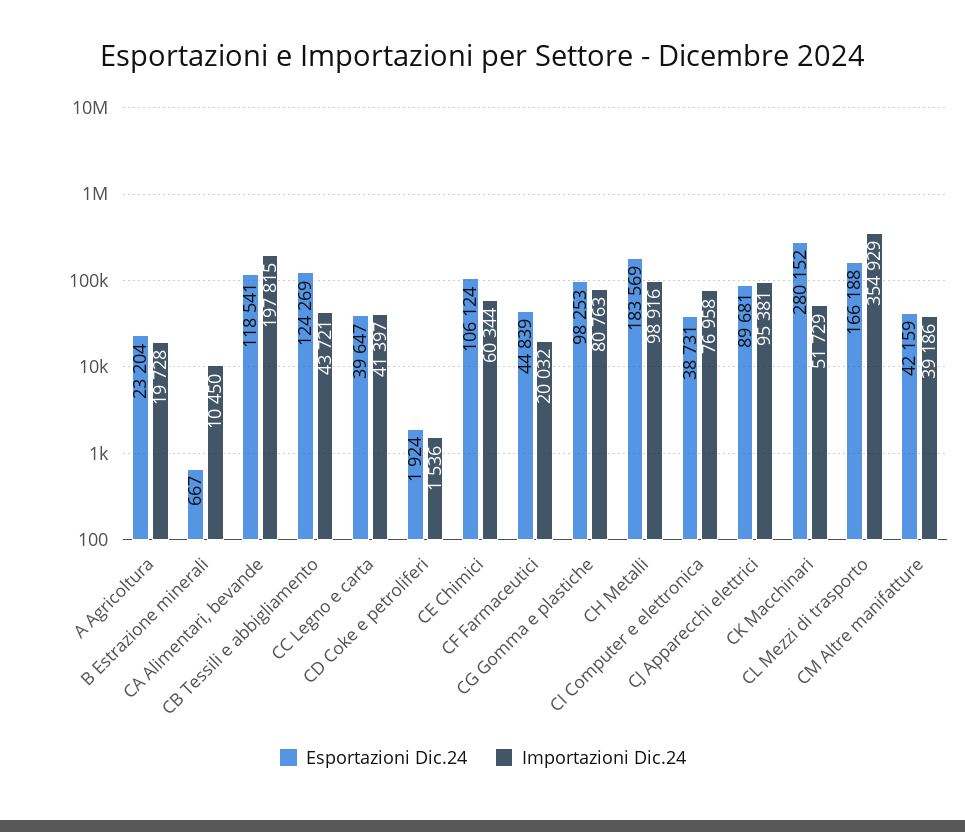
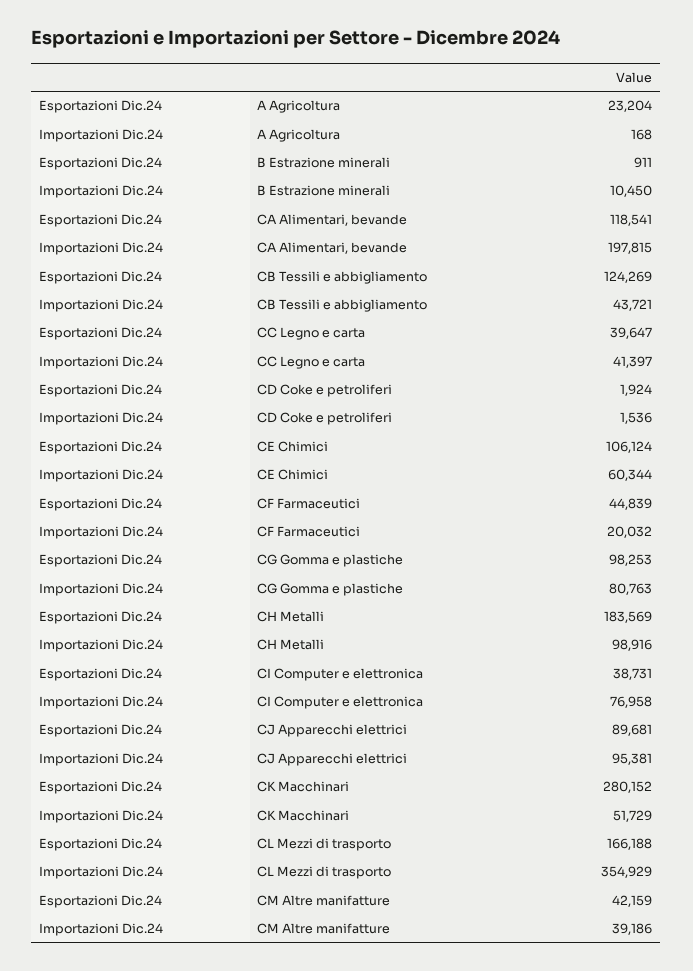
Importazioni Dic.24, A Agricoltura: 19728 -> 168
Esportazioni Dic.24, B Estrazione minerali: 667 -> 911

